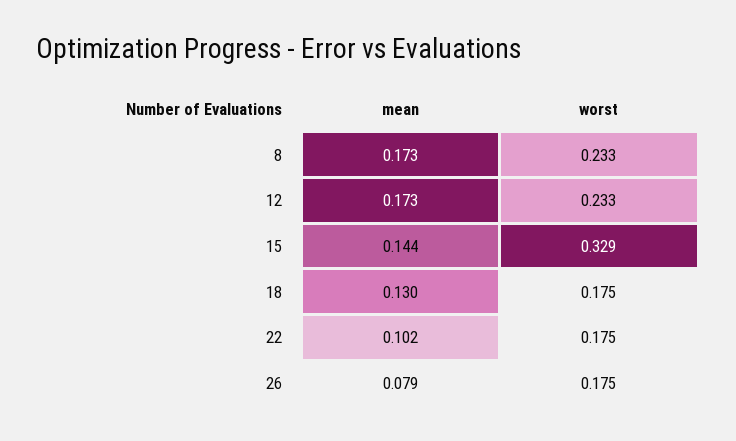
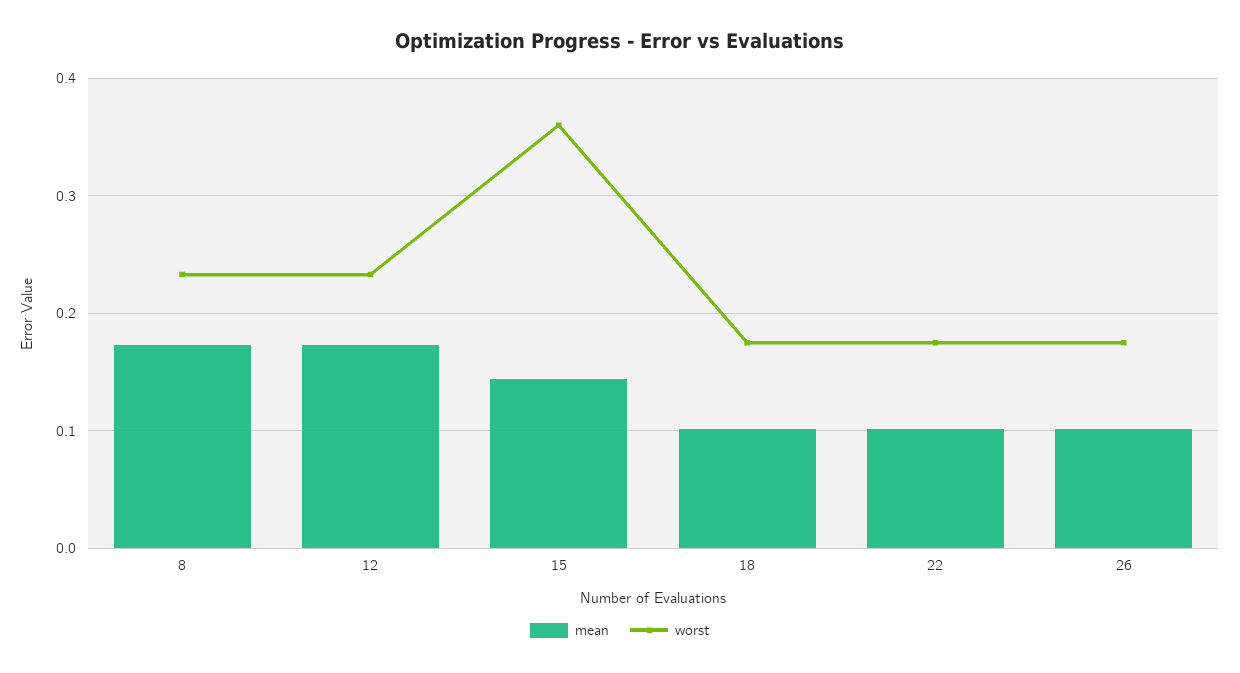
worst, 15: 0.329 -> 0.36
mean, 18: 0.13 -> 0.1
mean, 26: 0.079 -> 0.1

